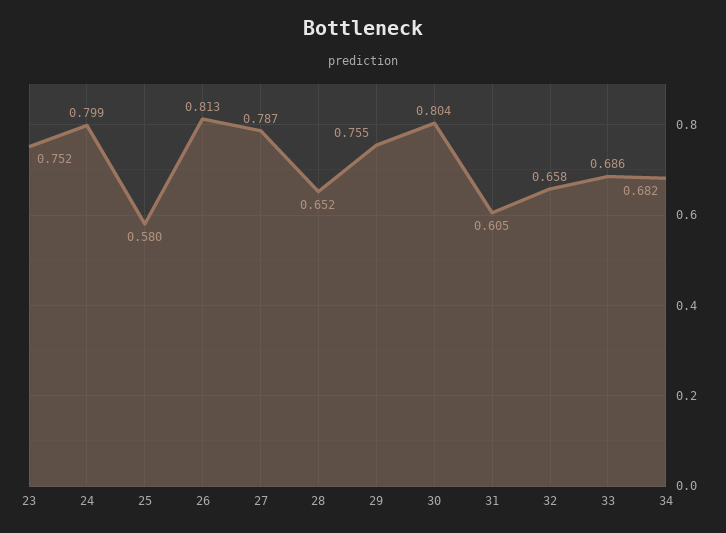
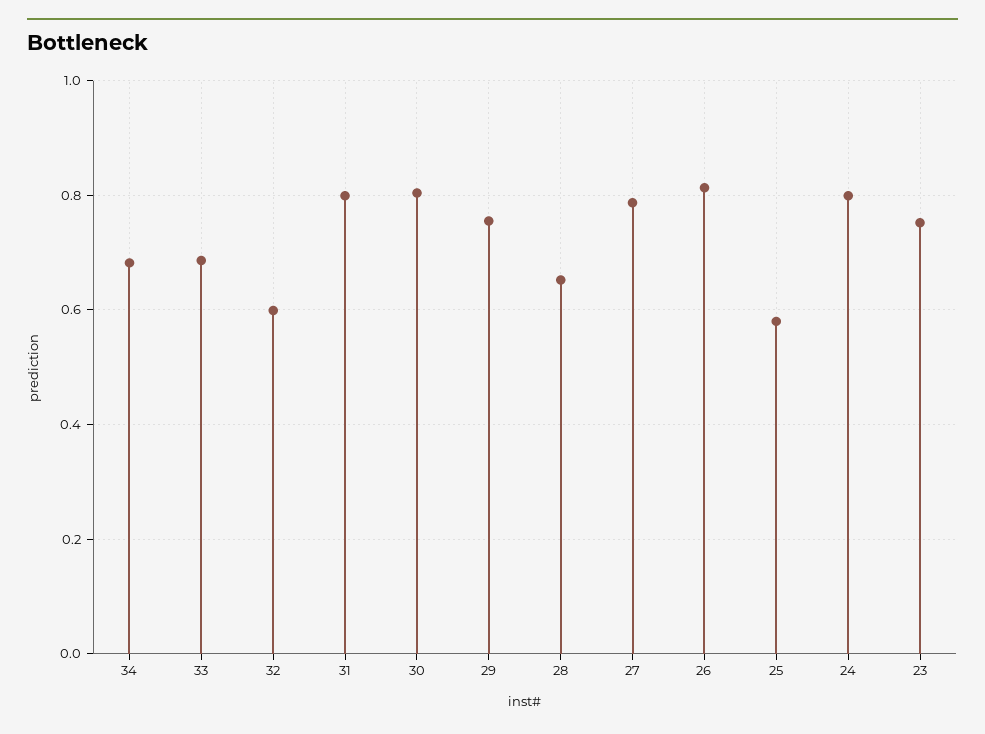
31: 0.605 -> 0.8
32: 0.658 -> 0.6

